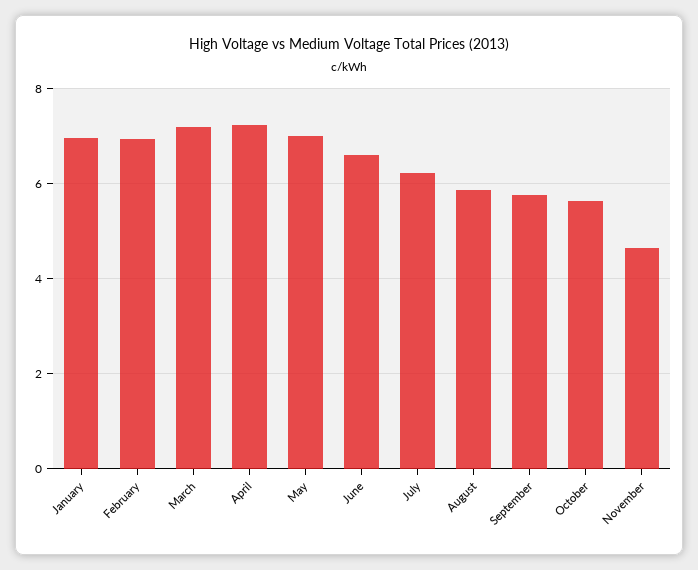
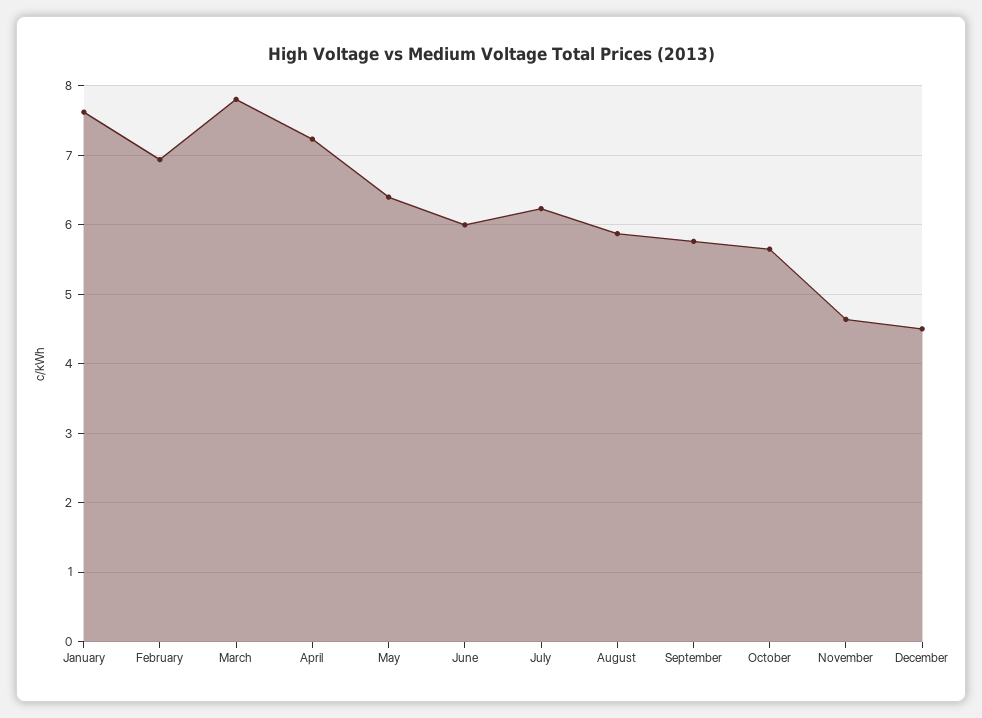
January: 7 -> 7.6
March: 7.2 -> 7.8
May: 7 -> 6.4
June: 6.6 -> 6
December: none -> 4.5

